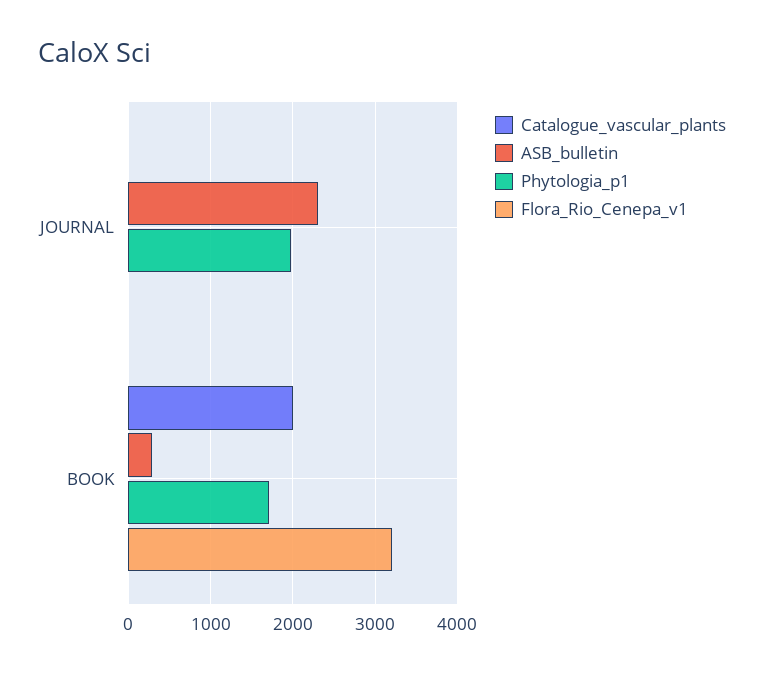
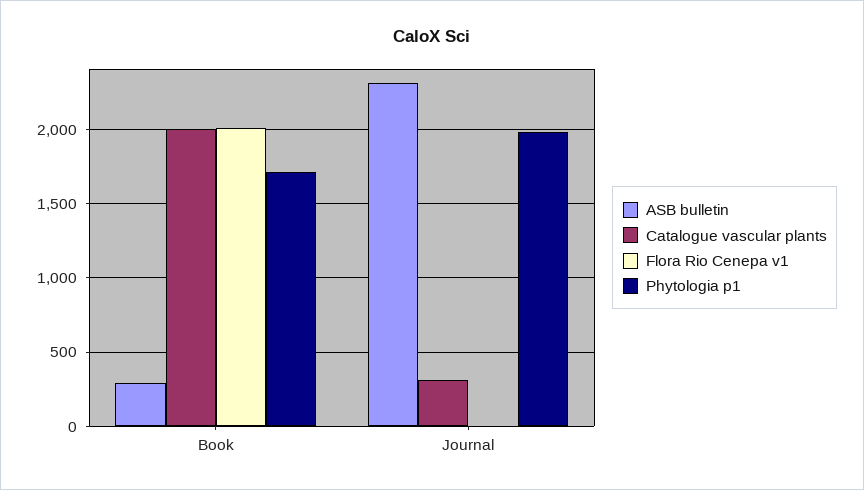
Catalogue_vascular_plants, JOURNAL: 0 -> 300
Flora_Rio_Cenepa_v1, BOOK: 3200 -> 2000

